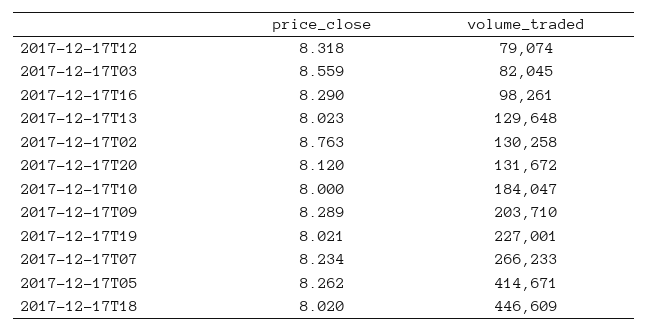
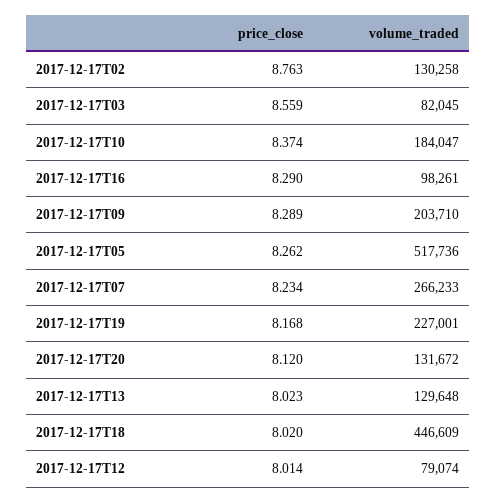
price_close, 2017-12-17T12: 8.318 -> 8.014
price_close, 2017-12-17T10: 8 -> 8.374
price_close, 2017-12-17T19: 8.021 -> 8.168
volume_traded, 2017-12-17T05: 414671 -> 517736

